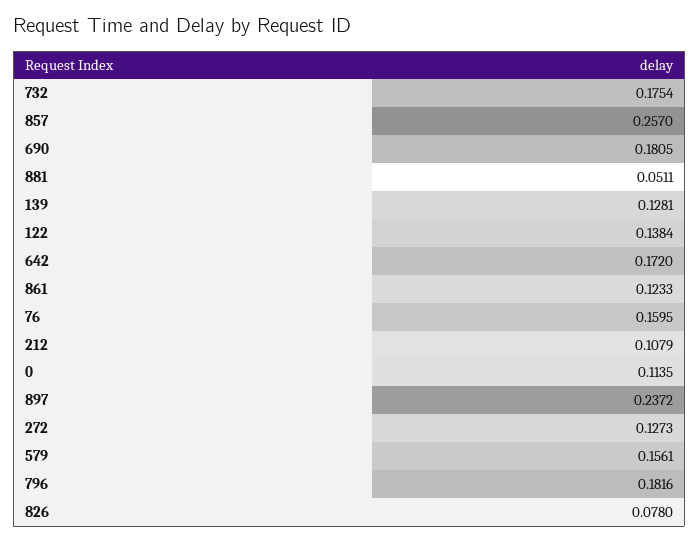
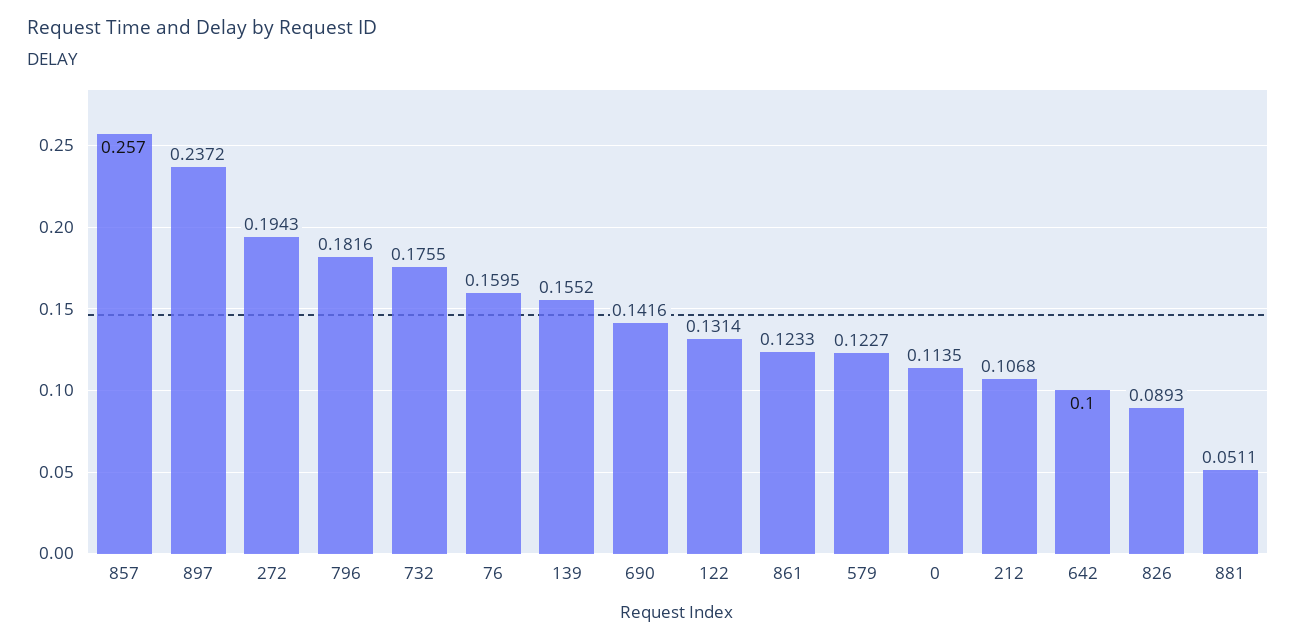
732: 0.1754 -> 0.1755
690: 0.1805 -> 0.1416
139: 0.1281 -> 0.1552
122: 0.1384 -> 0.1314
642: 0.172 -> 0.1
212: 0.1079 -> 0.1068
272: 0.1273 -> 0.1943
579: 0.1561 -> 0.1227
826: 0.078 -> 0.0893

